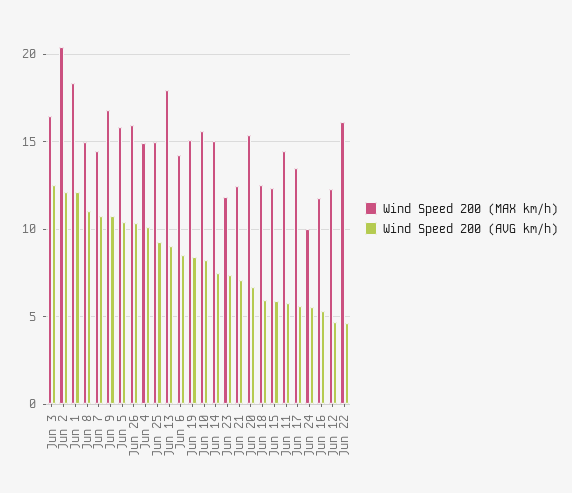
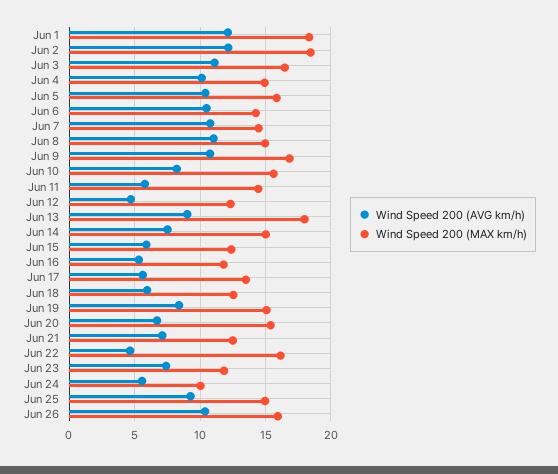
Wind Speed 200 (AVG km/h), Jun 3: 12.5 -> 11
Wind Speed 200 (MAX km/h), Jun 2: 20.5 -> 18.5
Wind Speed 200 (AVG km/h), Jun 6: 8.5 -> 10.5

